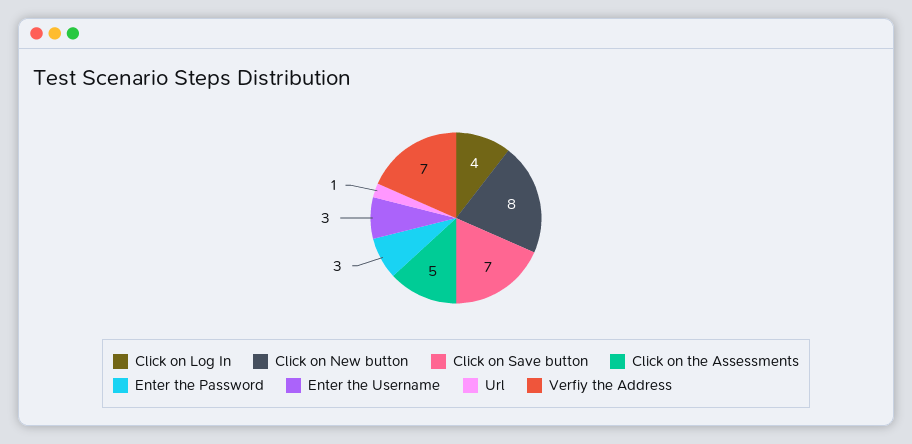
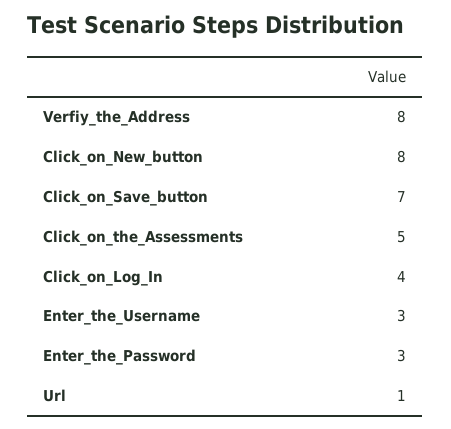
Verfiy the Address: 7 -> 8

